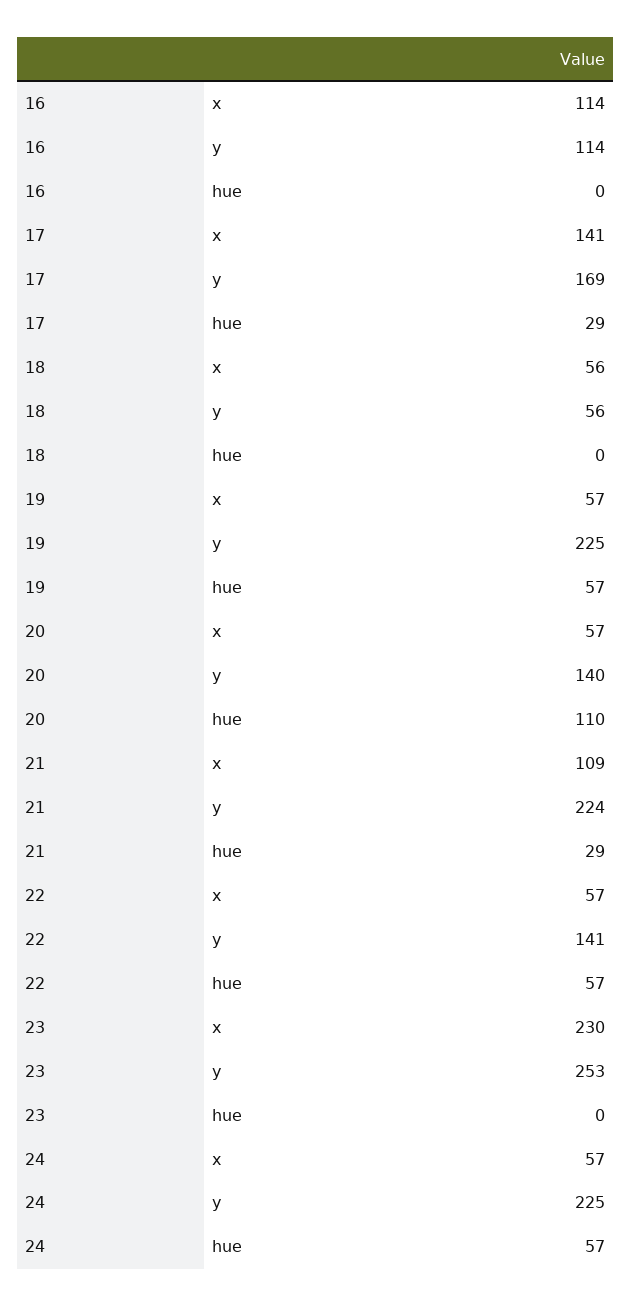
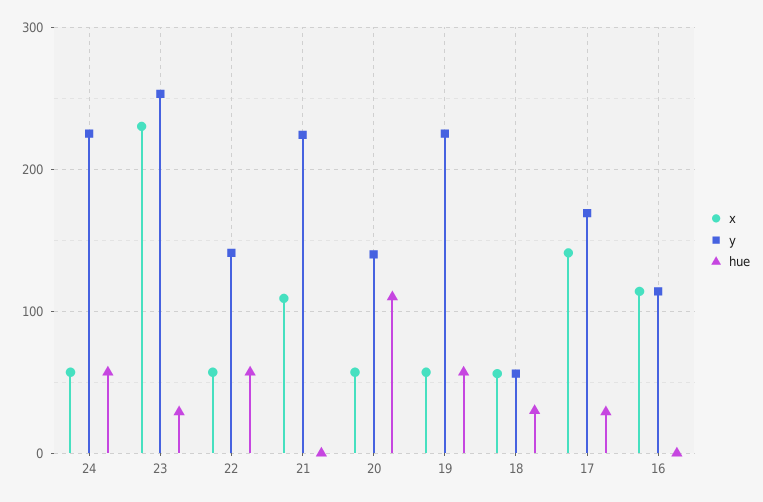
hue, 18: 0 -> 30
hue, 21: 29 -> 0
hue, 23: 0 -> 30

